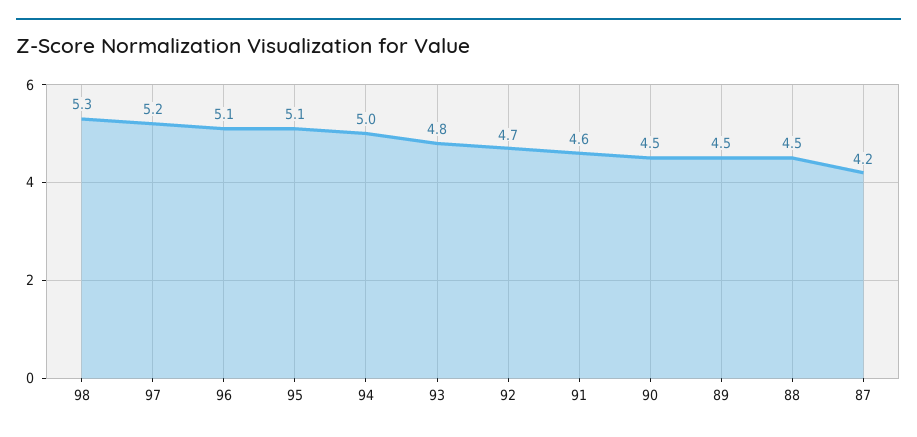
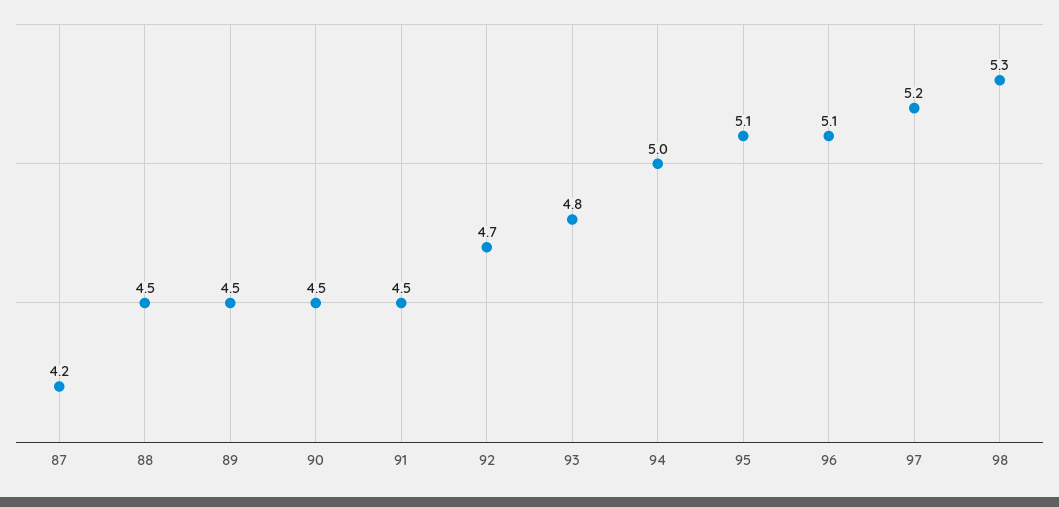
91: 4.6 -> 4.5

